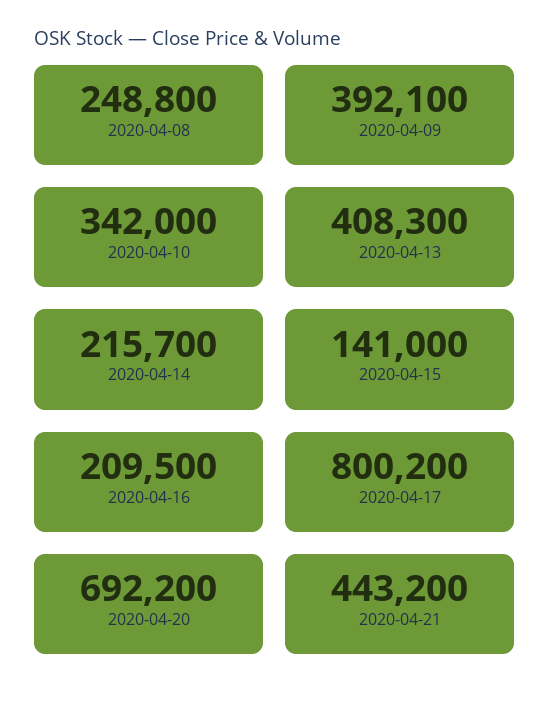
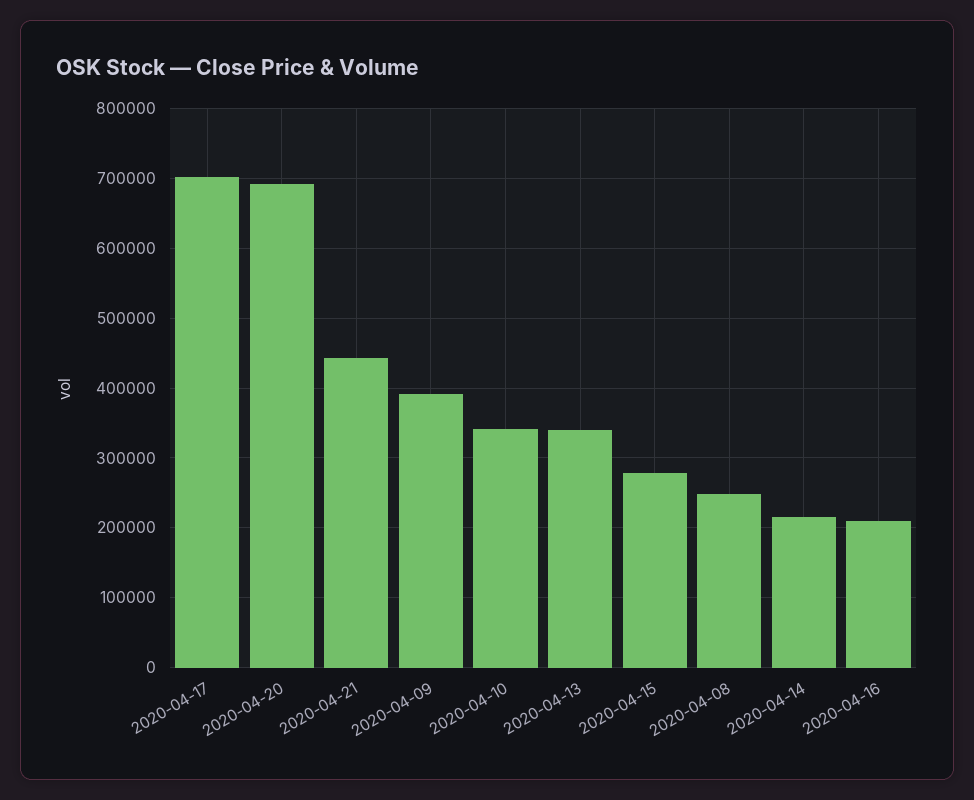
2020-04-13: 408300 -> 340000
2020-04-15: 141000 -> 280000
2020-04-17: 800200 -> 700000

